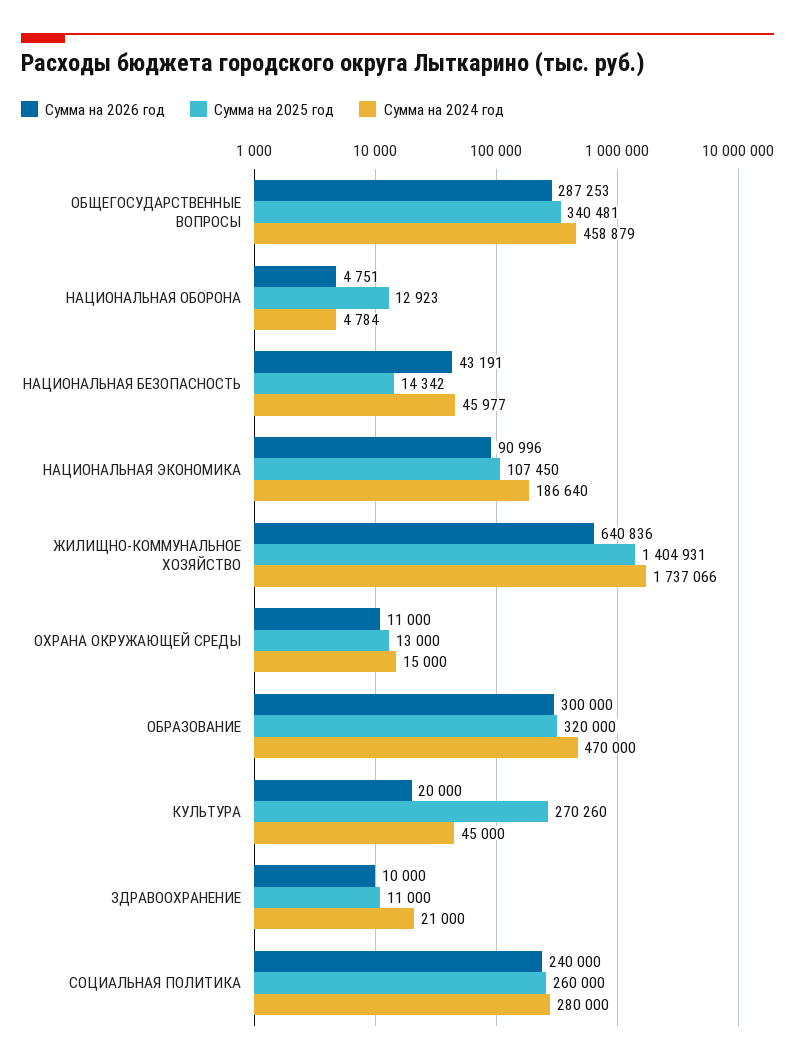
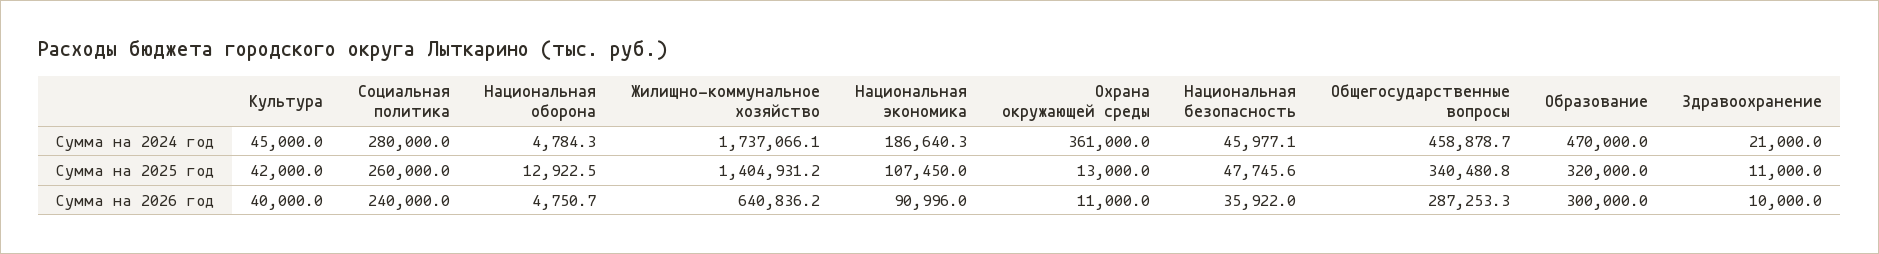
Сумма на 2026 год, НАЦИОНАЛЬНАЯ БЕЗОПАСНОСТЬ: 43191 -> 35922
Сумма на 2025 год, НАЦИОНАЛЬНАЯ БЕЗОПАСНОСТЬ: 14342 -> 47745.6
Сумма на 2024 год, ОХРАНА ОКРУЖАЮЩЕЙ СРЕДЫ: 15000 -> 361000
Сумма на 2026 год, КУЛЬТУРА: 20000 -> 40000
Сумма на 2025 год, КУЛЬТУРА: 270260 -> 42000

